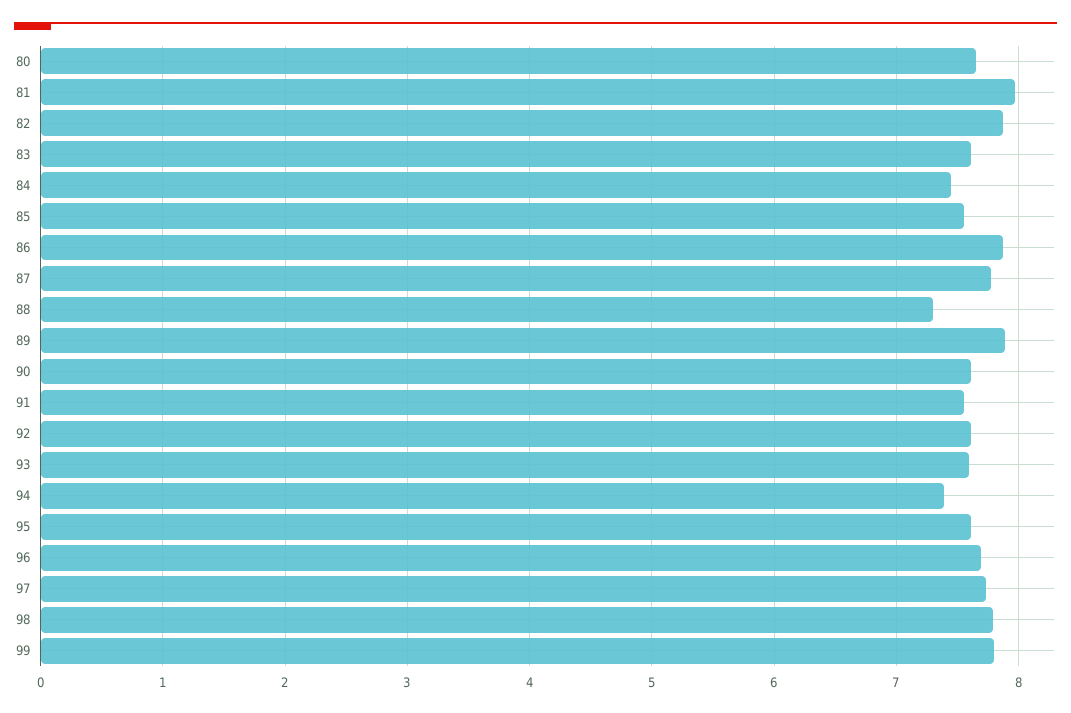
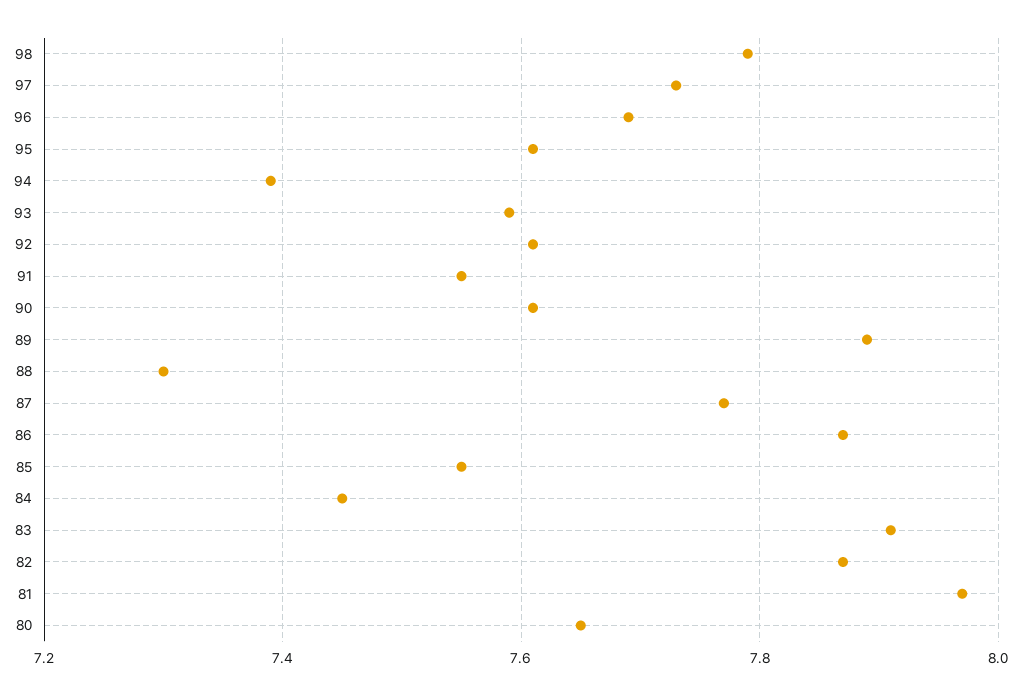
83: 7.6 -> 7.9
99: 7.8 -> none

